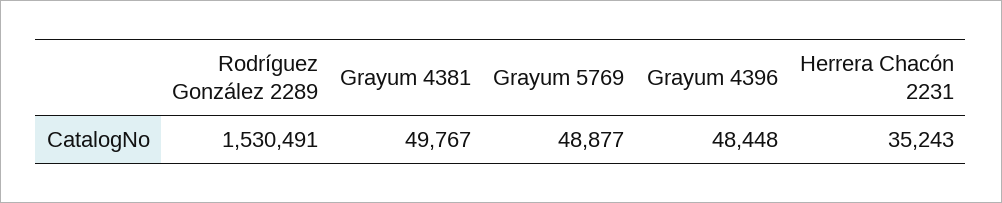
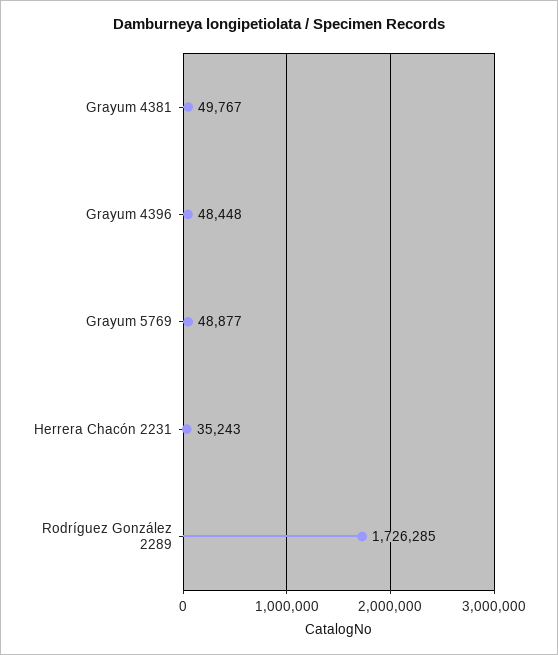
Rodríguez González 2289: 1530491 -> 1726285

